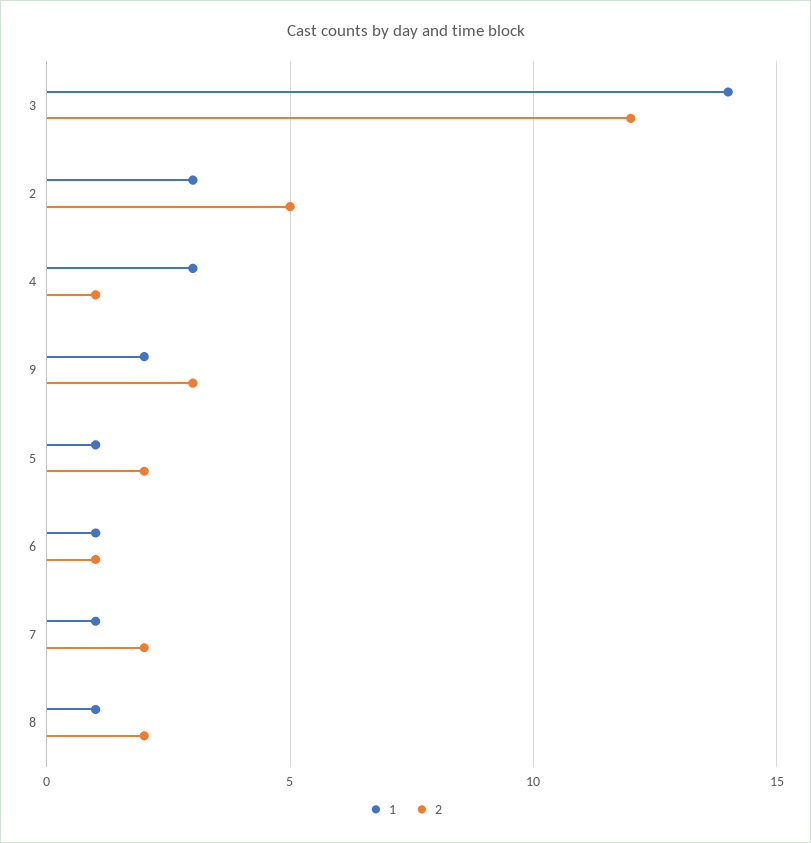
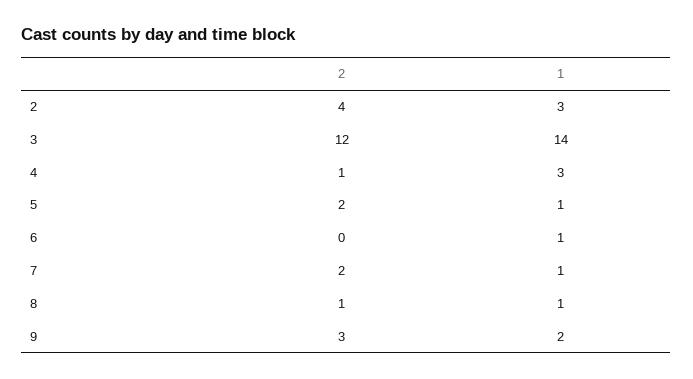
2, 2: 5 -> 4
2, 6: 1 -> 0
2, 8: 2 -> 1

